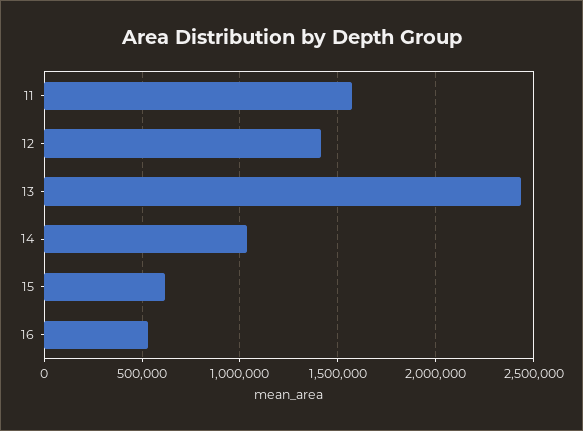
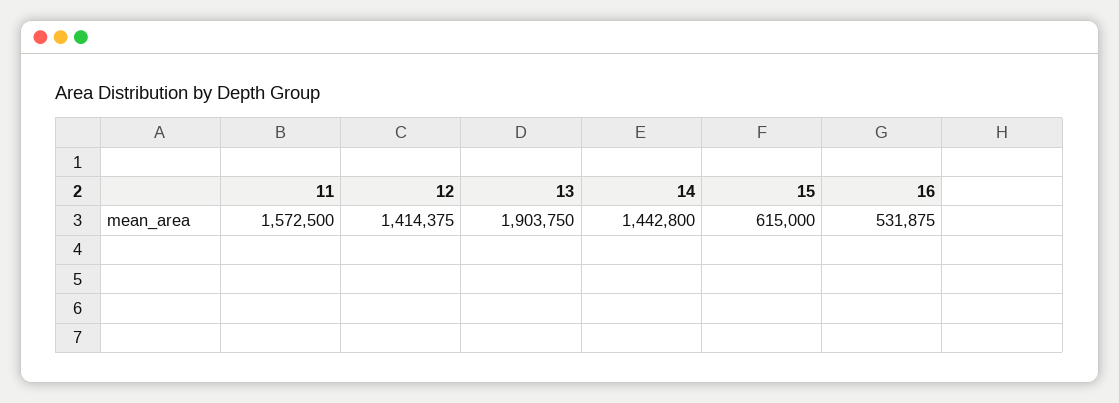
13: 2450000 -> 1903750
14: 1050000 -> 1442800

